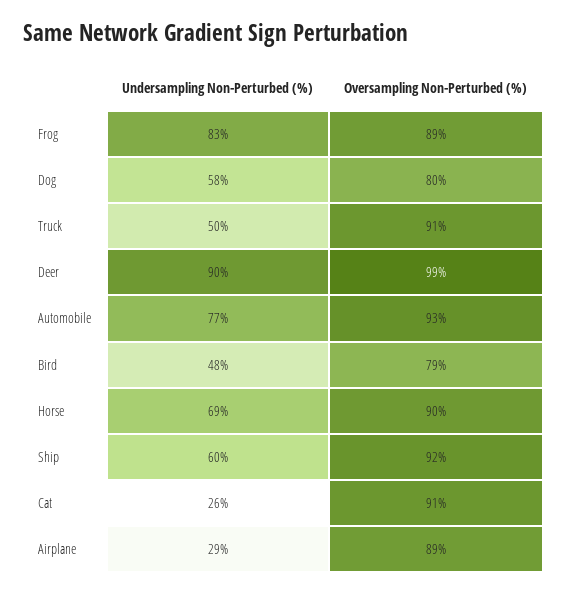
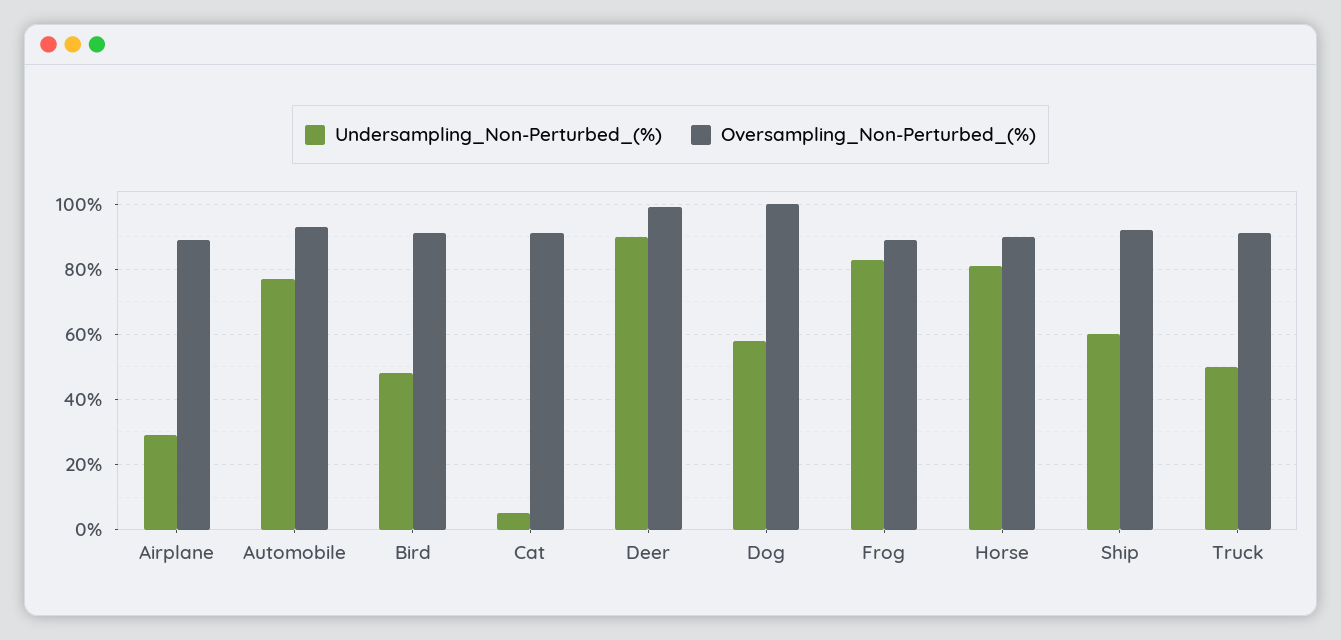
Oversampling Non-Perturbed (%), Dog: 80 -> 100
Oversampling Non-Perturbed (%), Bird: 79 -> 90
Undersampling Non-Perturbed (%), Horse: 69 -> 80
Undersampling Non-Perturbed (%), Cat: 26 -> 5

